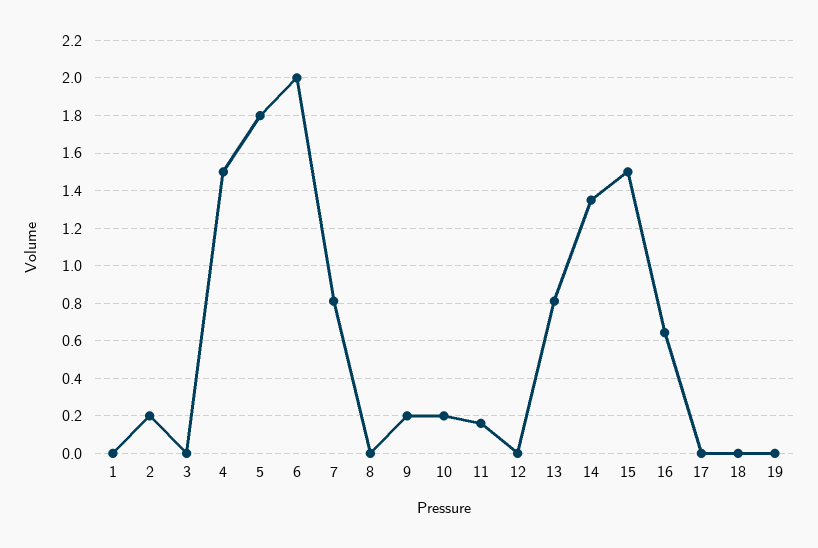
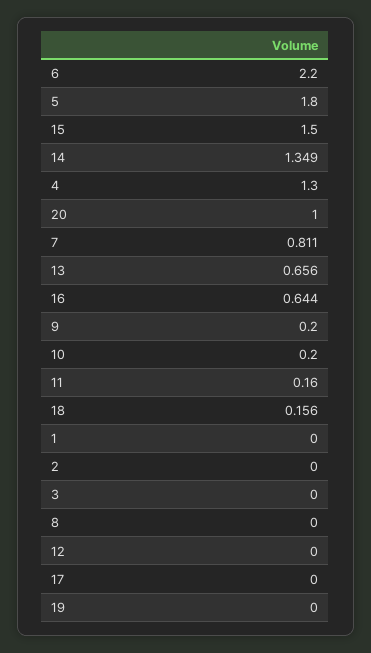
2: 0.2 -> 0
4: 1.5 -> 1.3
6: 2 -> 2.2
13: 0.8 -> 0.656
18: 0 -> 0.156
20: none -> 1

